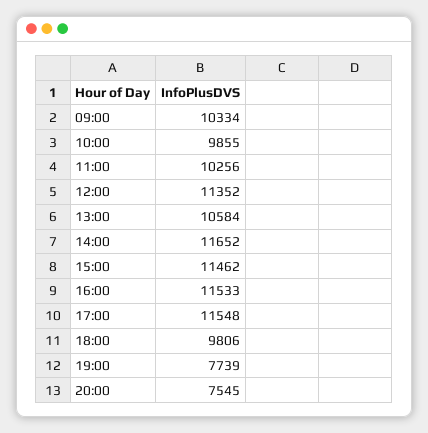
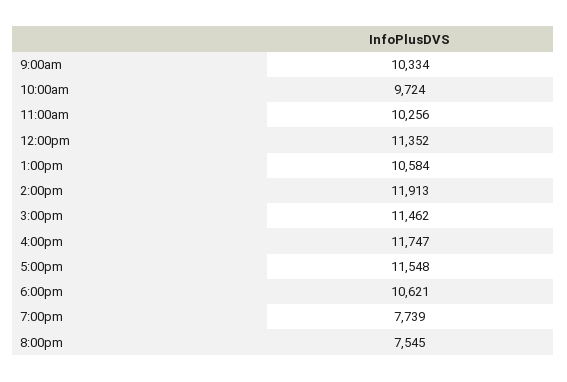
10:00: 9855 -> 9724
14:00: 11652 -> 11913
16:00: 11533 -> 11747
18:00: 9806 -> 10621

